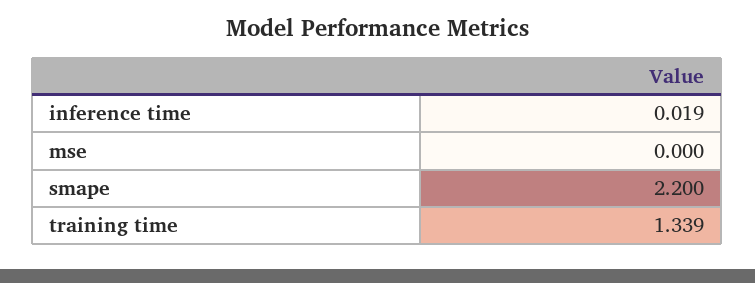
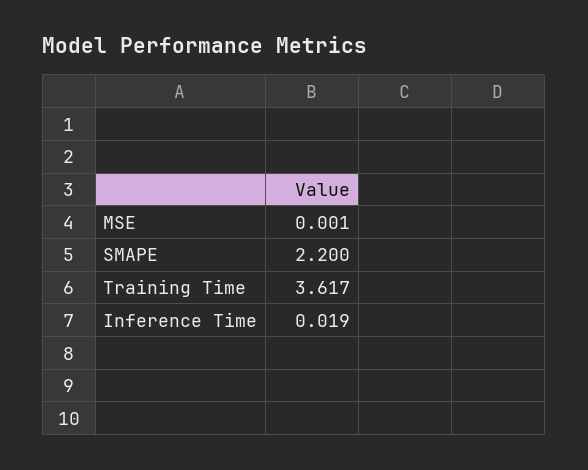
mse: 0 -> 0.001
training time: 1.339 -> 3.617

